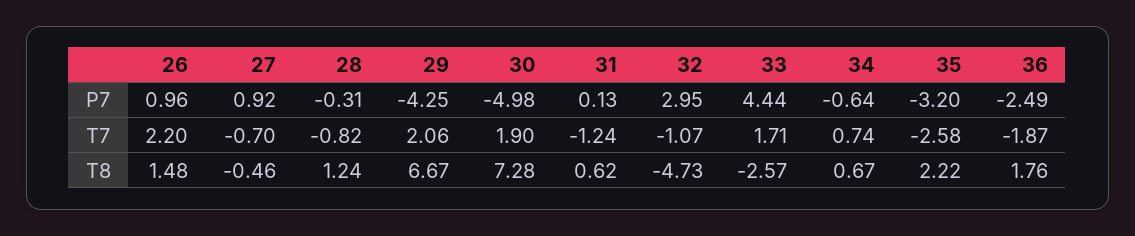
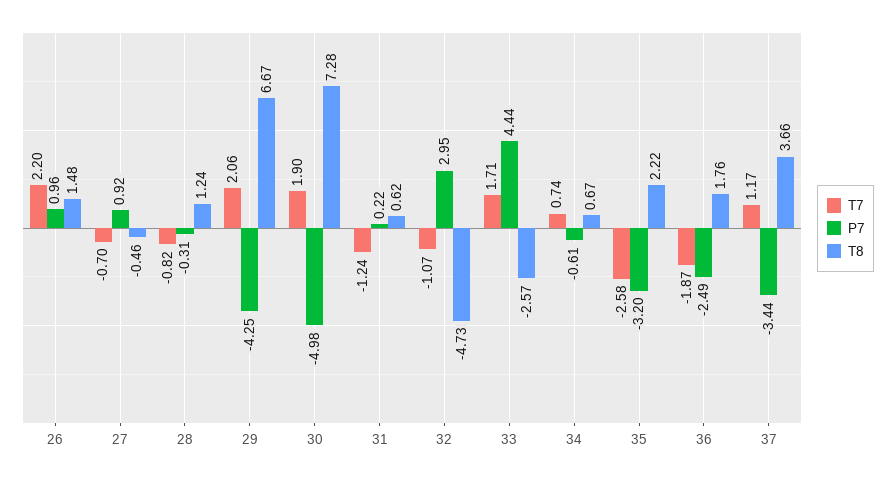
P7, 31: 0.13 -> 0.22
P7, 34: -0.64 -> -0.61
T7, 37: none -> 1.17
P7, 37: none -> -3.44
T8, 37: none -> 3.66

